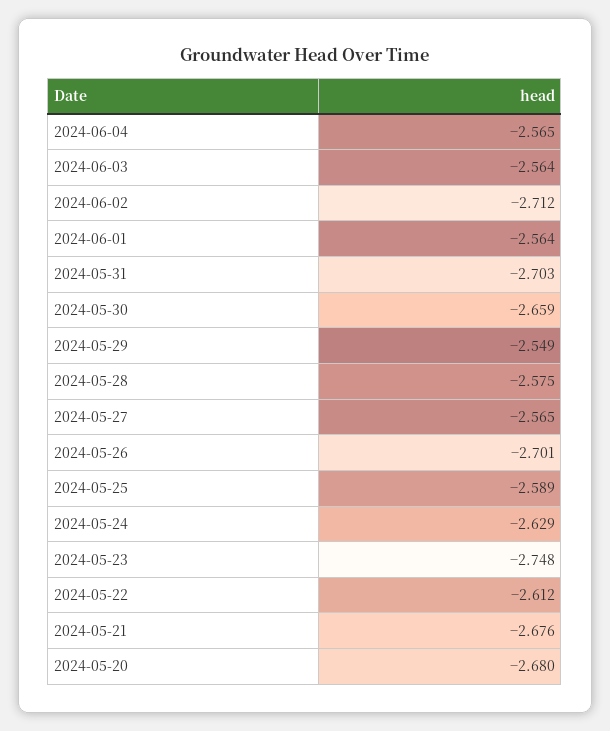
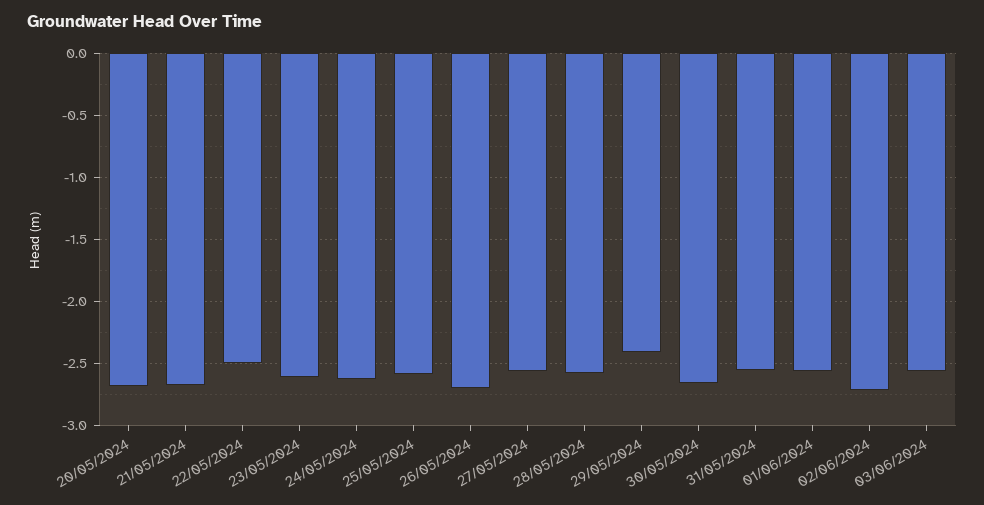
2024-06-04: -2.565 -> none
2024-05-31: -2.703 -> -2.55
2024-05-29: -2.549 -> -2.4
2024-05-23: -2.748 -> -2.6
2024-05-22: -2.612 -> -2.5

